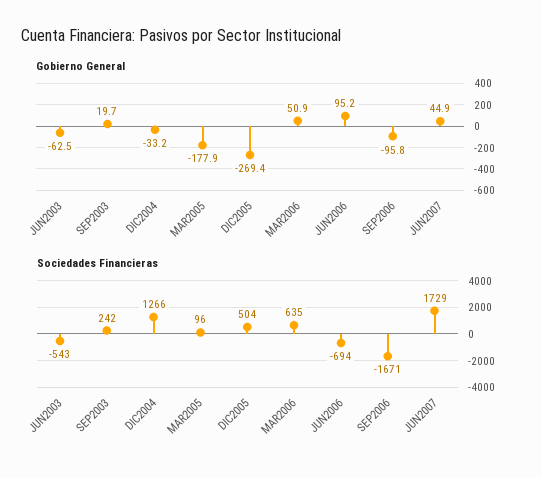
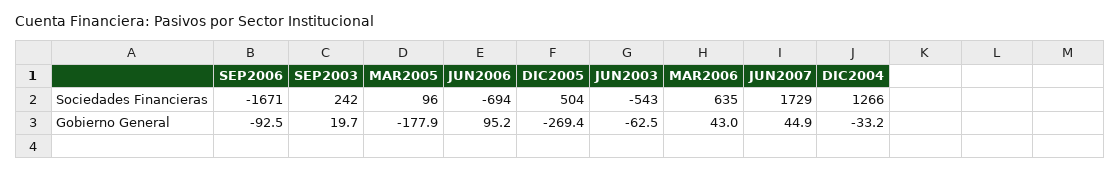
Gobierno General, MAR2006: 50.9 -> 43
Gobierno General, SEP2006: -95.8 -> -92.5

